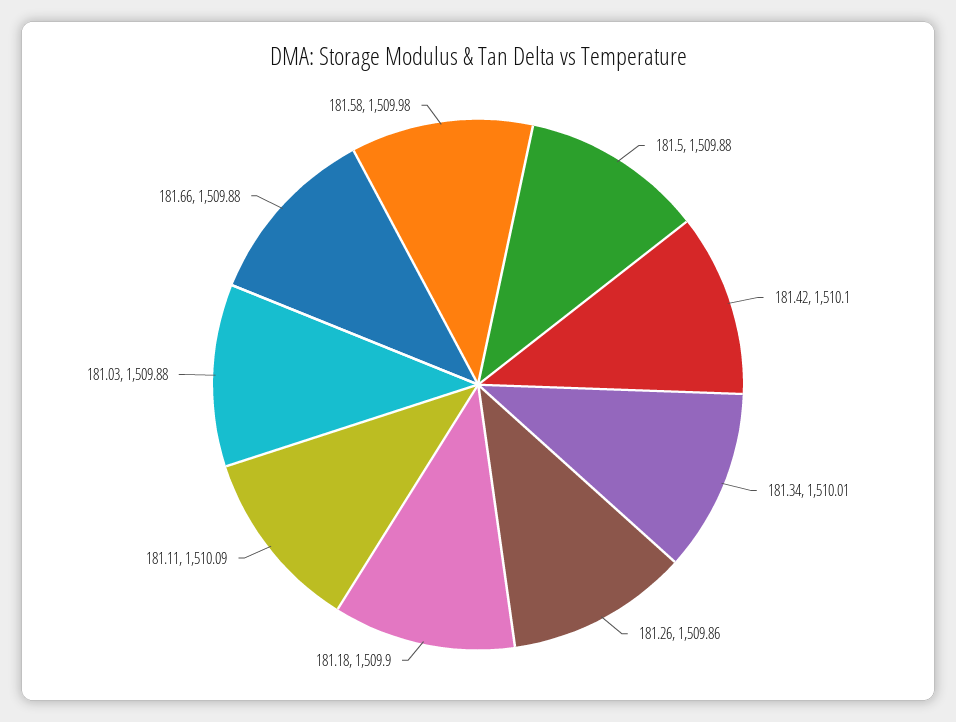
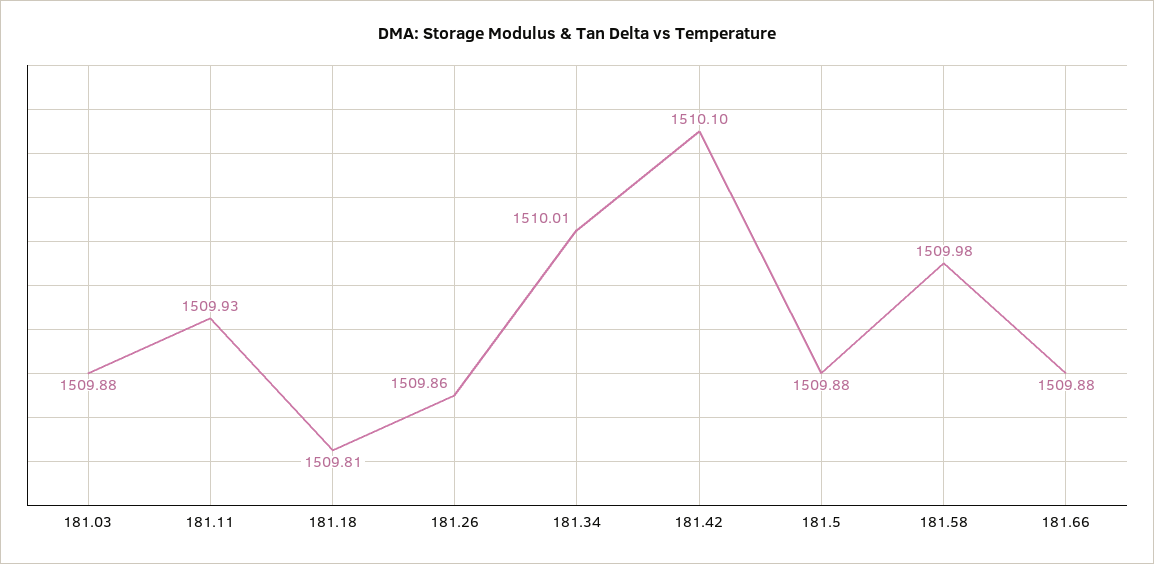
181.18: 1509.9 -> 1509.81
181.11: 1510.09 -> 1509.93

